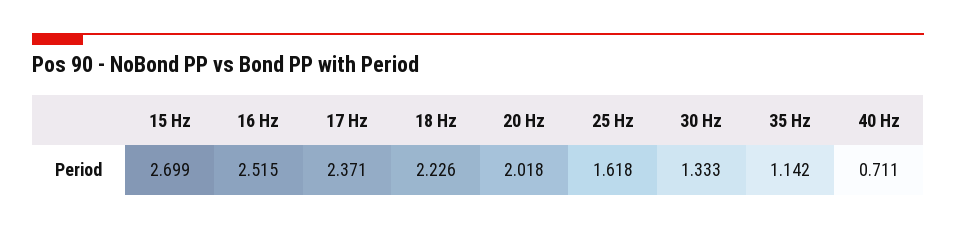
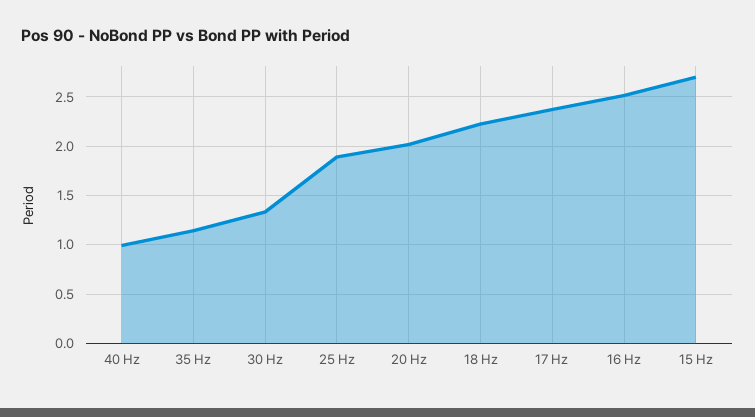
25 Hz: 1.618 -> 1.9
40 Hz: 0.711 -> 1

